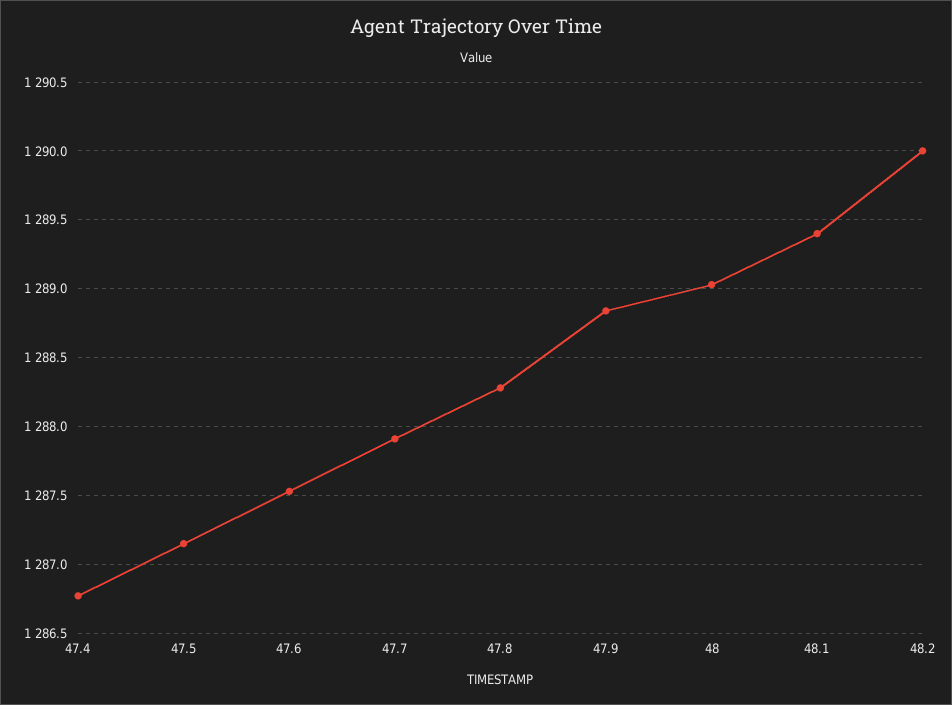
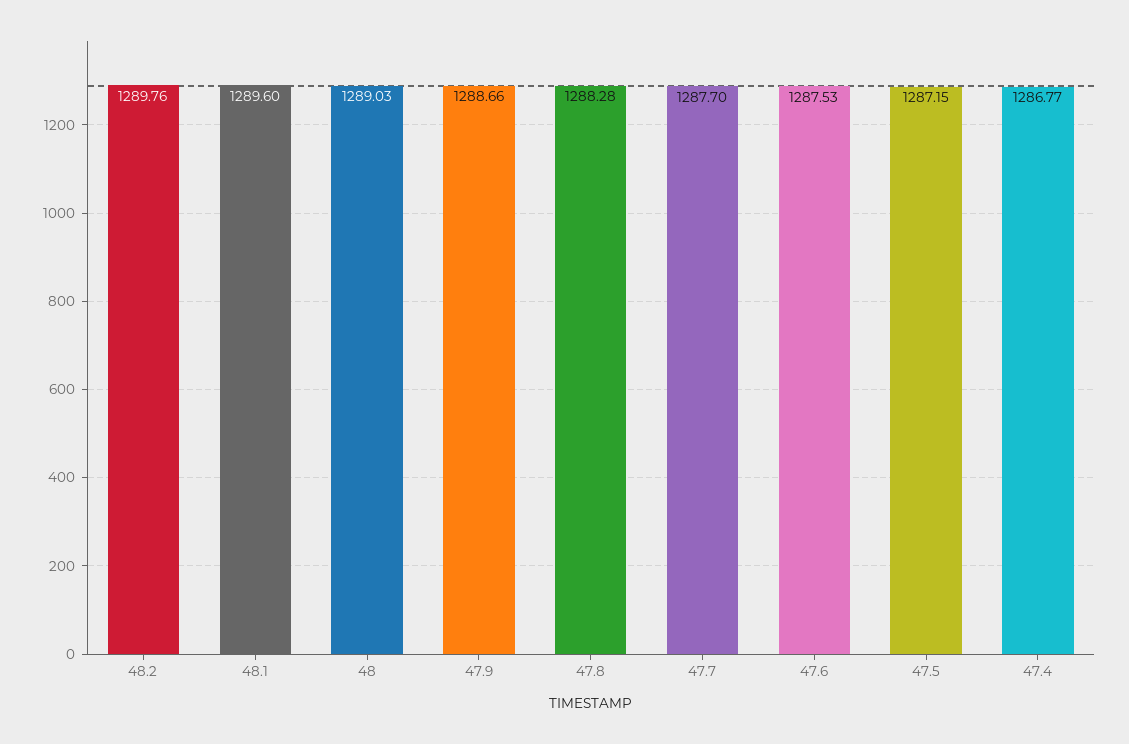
47.7: 1287.9 -> 1287.7
47.9: 1288.85 -> 1288.66
48.1: 1289.4 -> 1289.6
48.2: 1290 -> 1289.76

